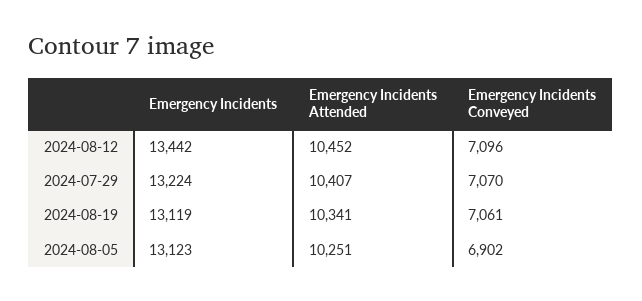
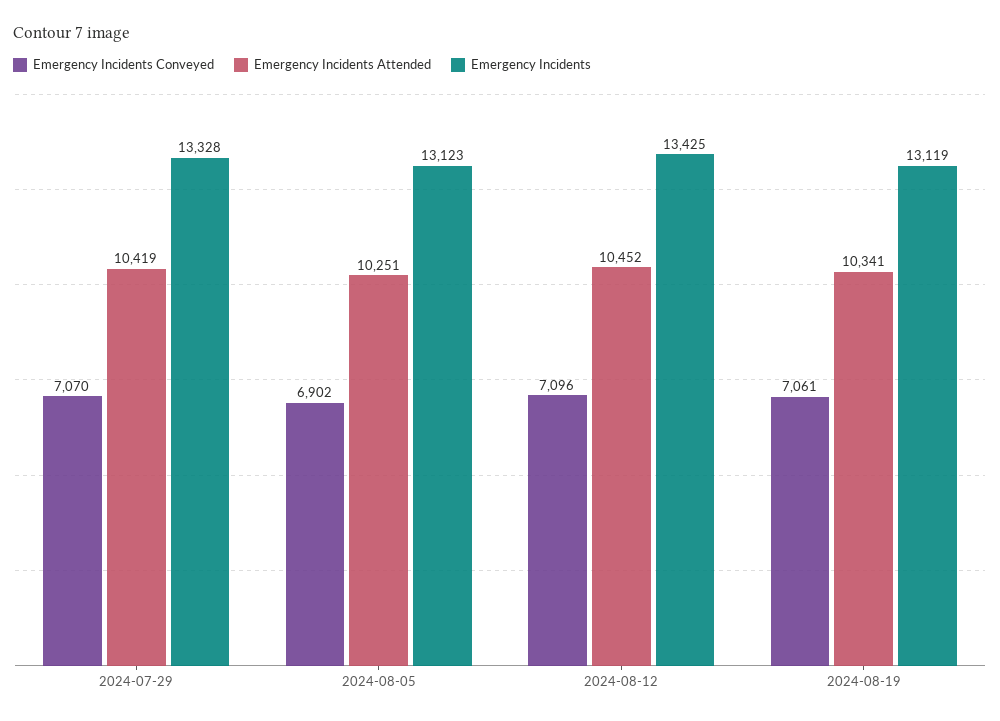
Emergency Incidents, 2024-08-12: 13442 -> 13425
Emergency Incidents, 2024-07-29: 13224 -> 13328
Emergency Incidents Attended, 2024-07-29: 10407 -> 10419

